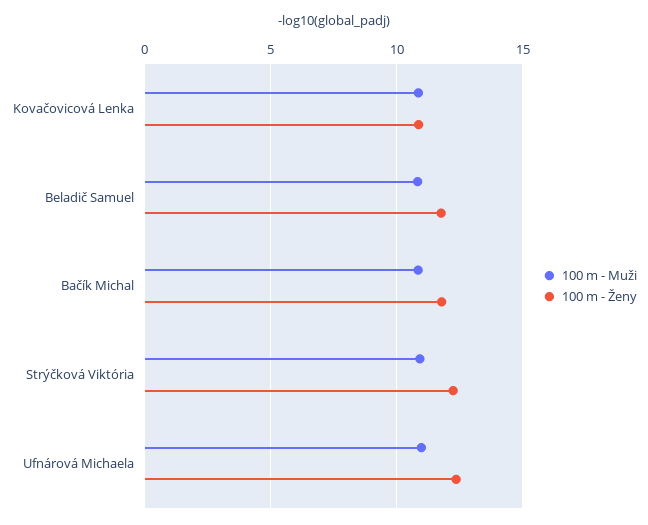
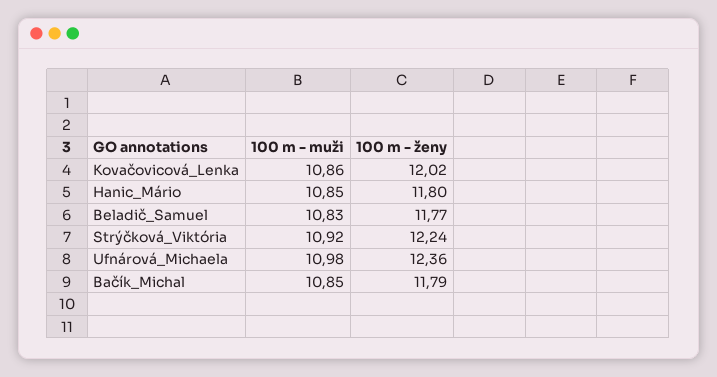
100 m - Ženy, Kovačovicová Lenka: 11 -> 12.02
100 m - Muži, Hanic_Mário: none -> 10.85
100 m - Ženy, Hanic_Mário: none -> 11.8

